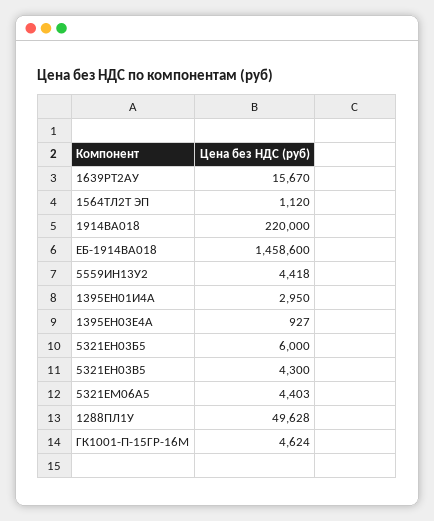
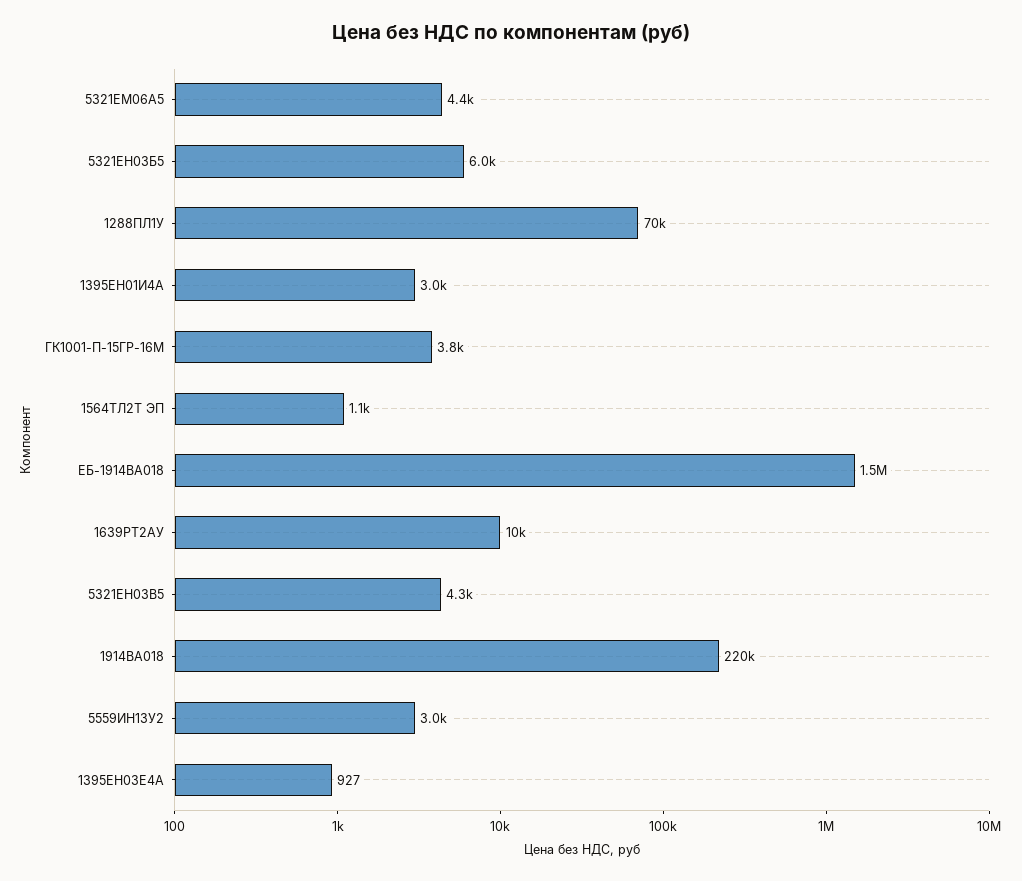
1639РТ2АУ: 15670 -> 10000
5559ИН13У2: 4418 -> 3000
1288ПЛ1У: 49628 -> 70000
ГК1001-П-15ГР-16М: 4624 -> 3800

